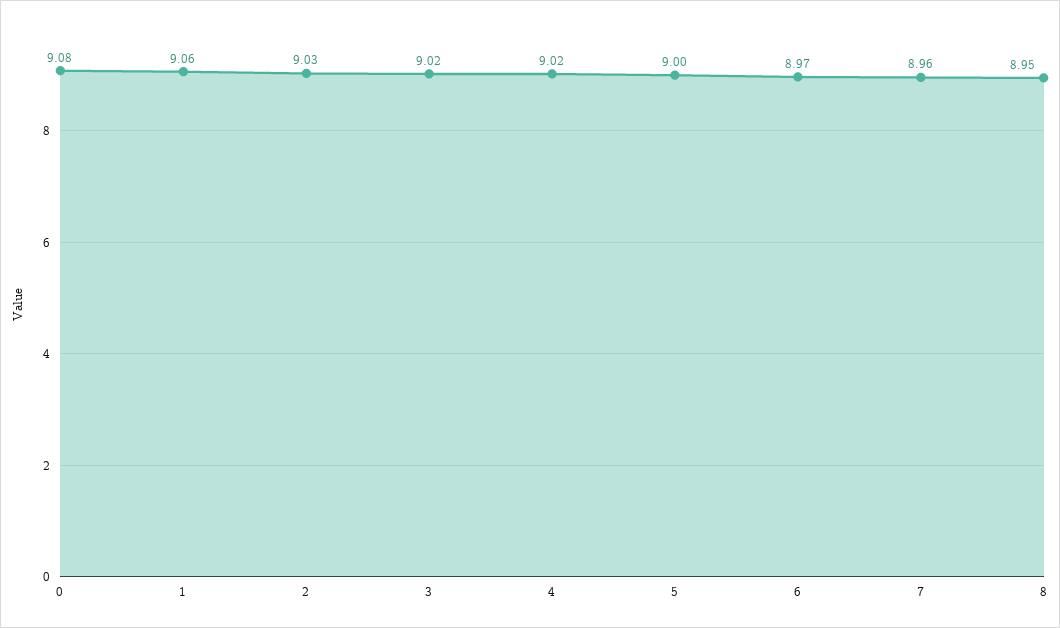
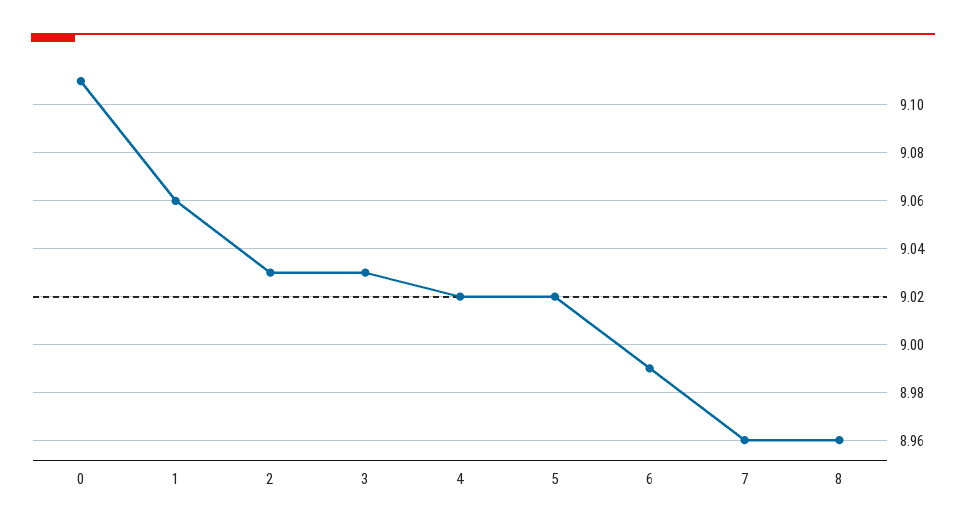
0: 9.08 -> 9.11
3: 9.02 -> 9.03
5: 9 -> 9.02
6: 8.97 -> 8.99
8: 8.95 -> 8.96

